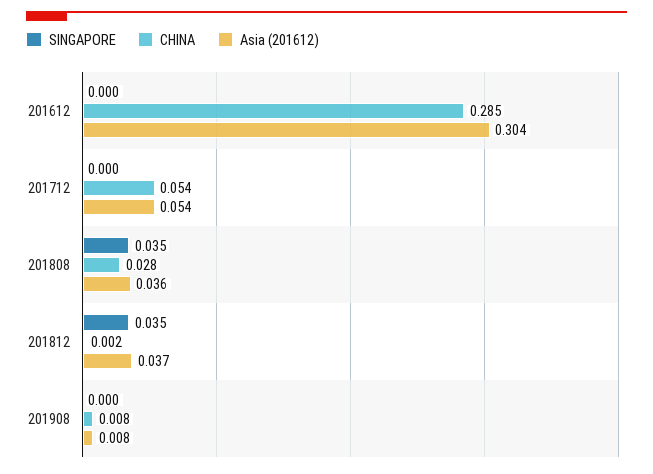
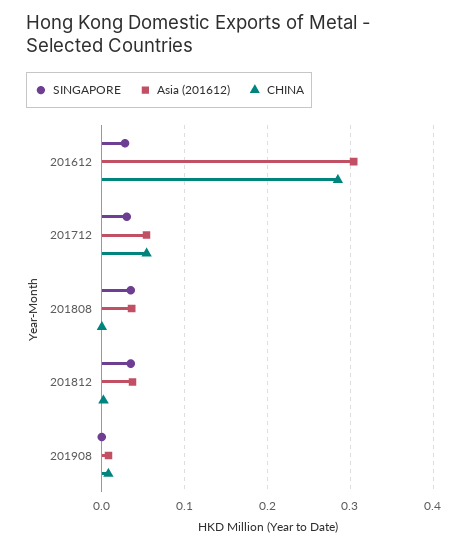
SINGAPORE, 201612: 0 -> 0.03
SINGAPORE, 201712: 0 -> 0.03
CHINA, 201808: 0.028 -> 0

